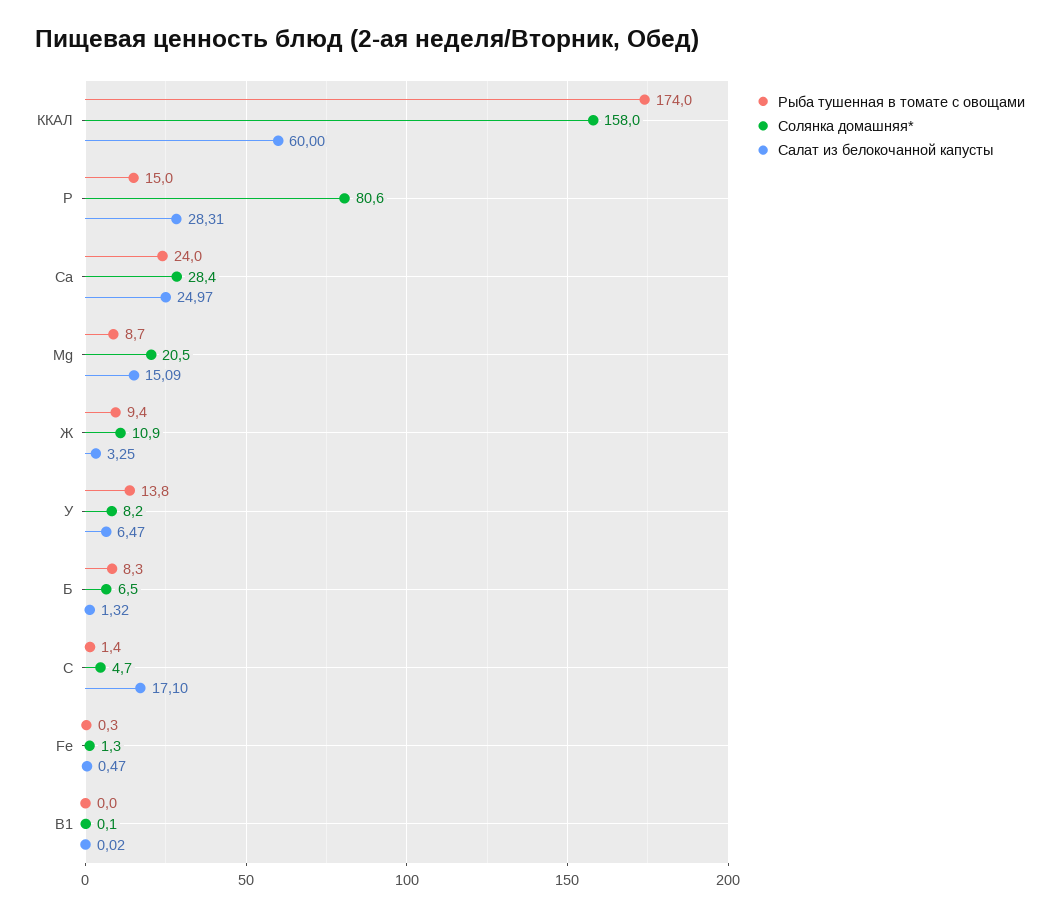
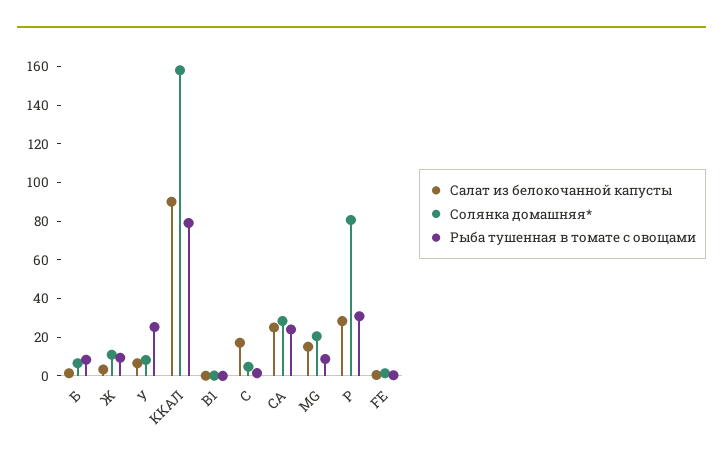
Рыба тушенная в томате с овощами, ККАЛ: 174 -> 80
Салат из белокочанной капусты, ККАЛ: 60 -> 90
Рыба тушенная в томате с овощами, P: 15 -> 30
Рыба тушенная в томате с овощами, У: 13.8 -> 25

